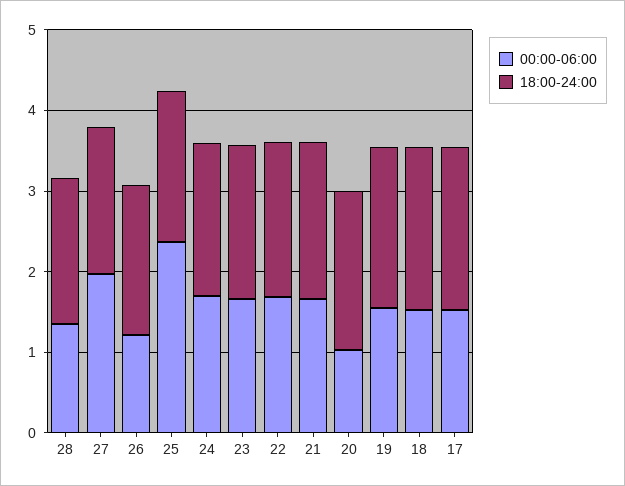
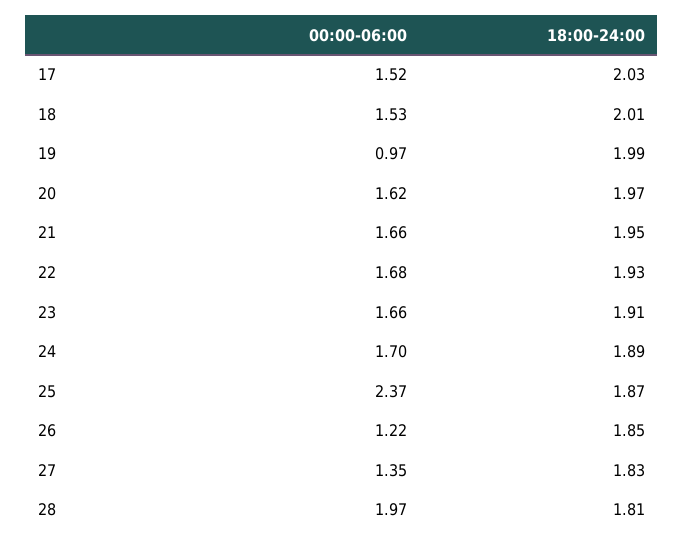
00:00-06:00, 28: 1.4 -> 1.97
00:00-06:00, 27: 2 -> 1.35
00:00-06:00, 20: 1 -> 1.62
00:00-06:00, 19: 1.6 -> 0.97

